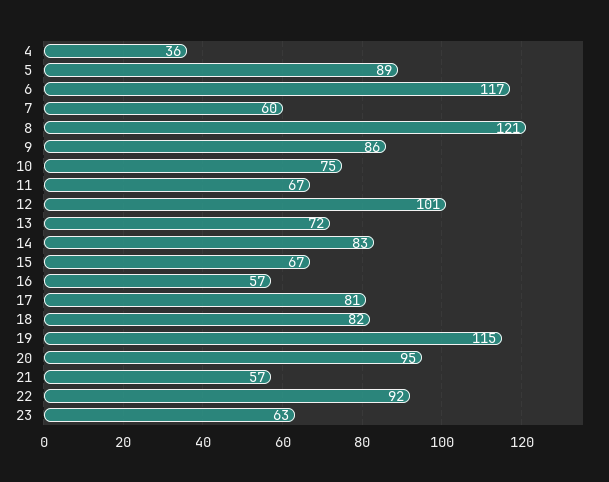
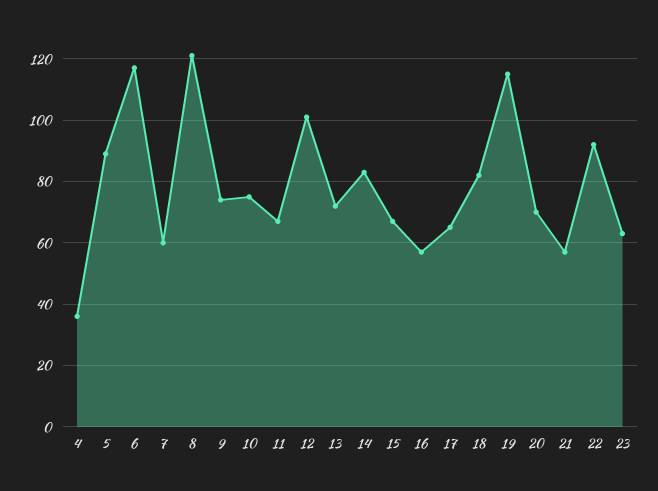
9: 86 -> 75
17: 81 -> 65
20: 95 -> 70

